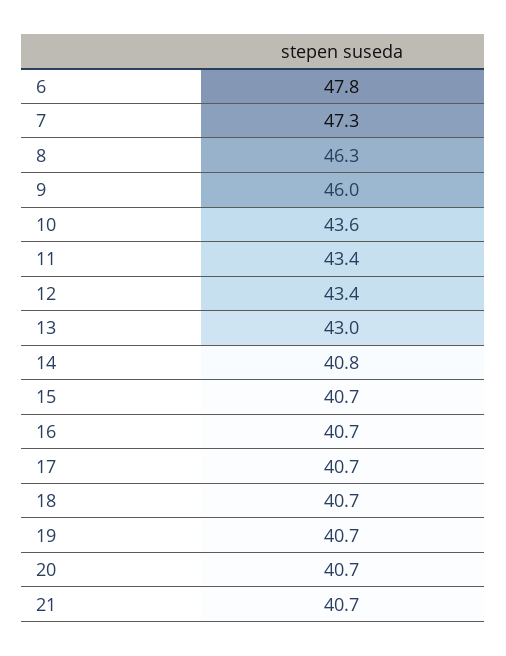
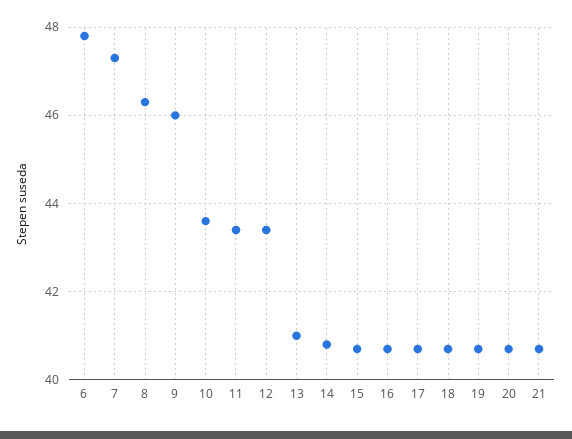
13: 43 -> 41

